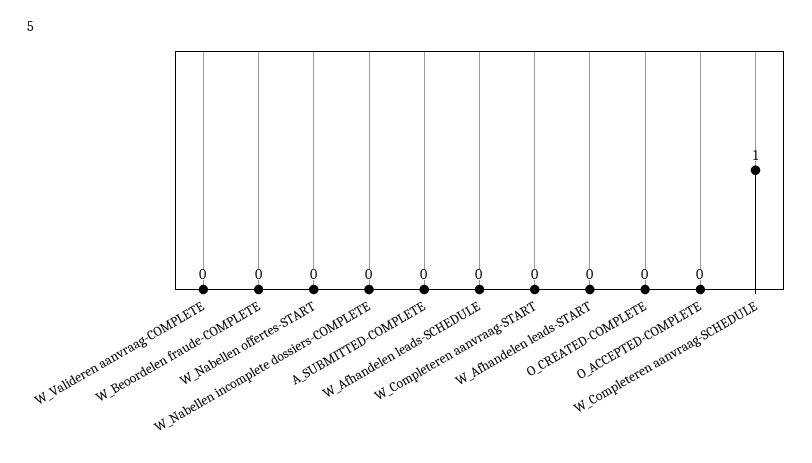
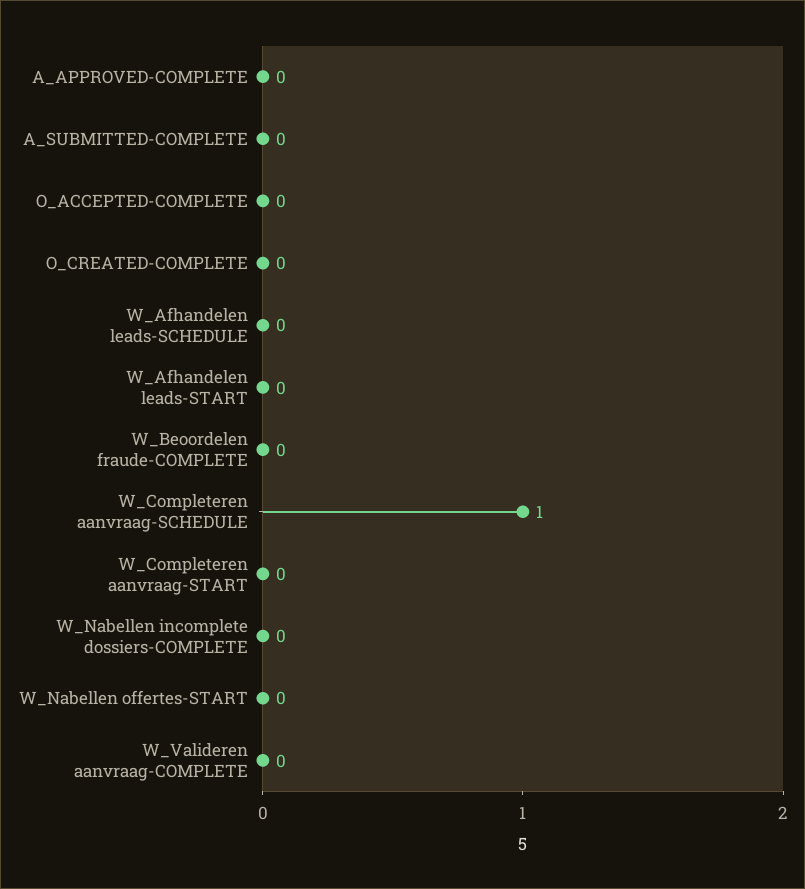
A_APPROVED-COMPLETE: none -> 0

